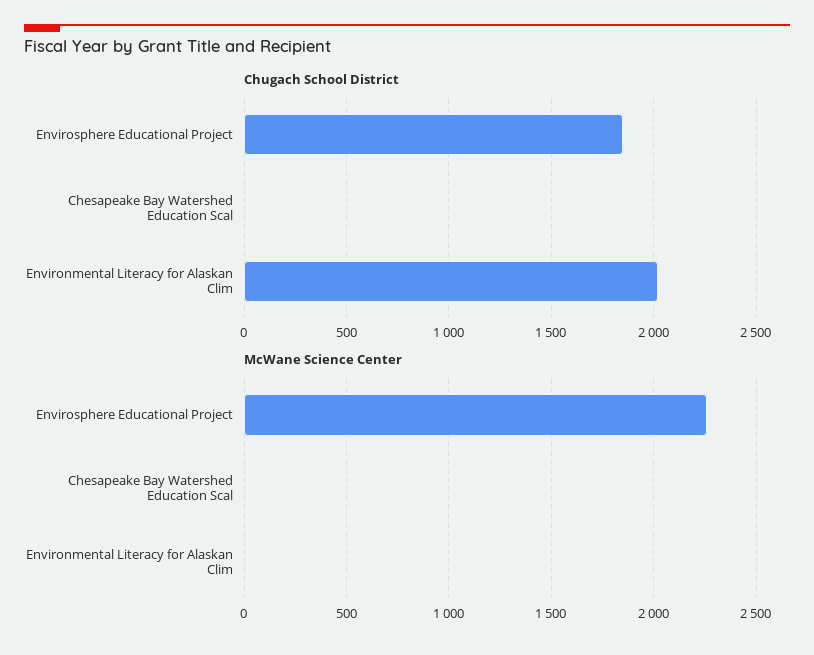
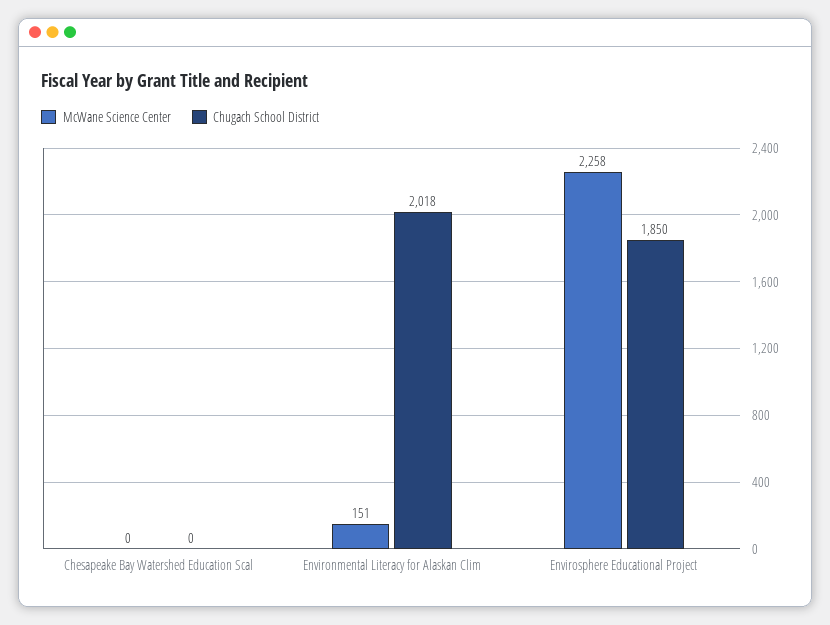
McWane Science Center, Environmental Literacy for Alaskan Clim: 0 -> 151

